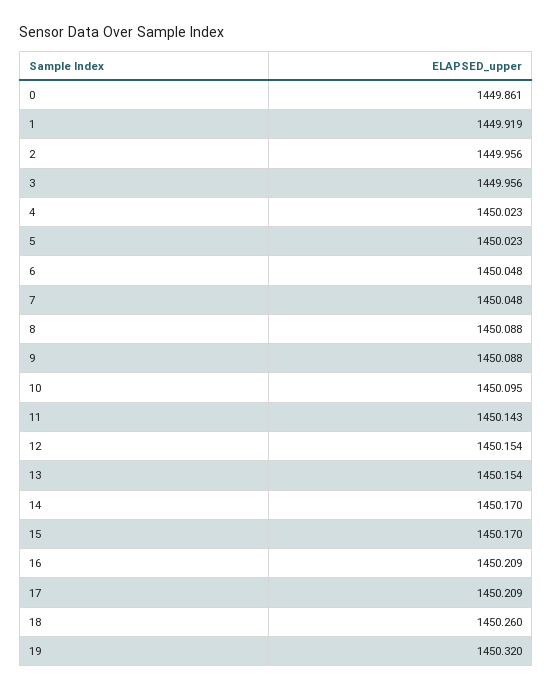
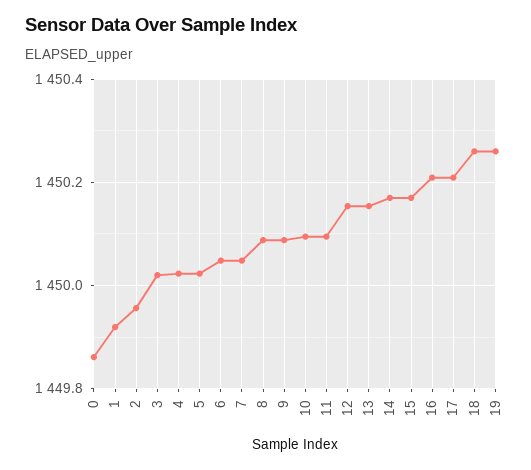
3: 1449.956 -> 1450.02
11: 1450.143 -> 1450.1
19: 1450.32 -> 1450.26

